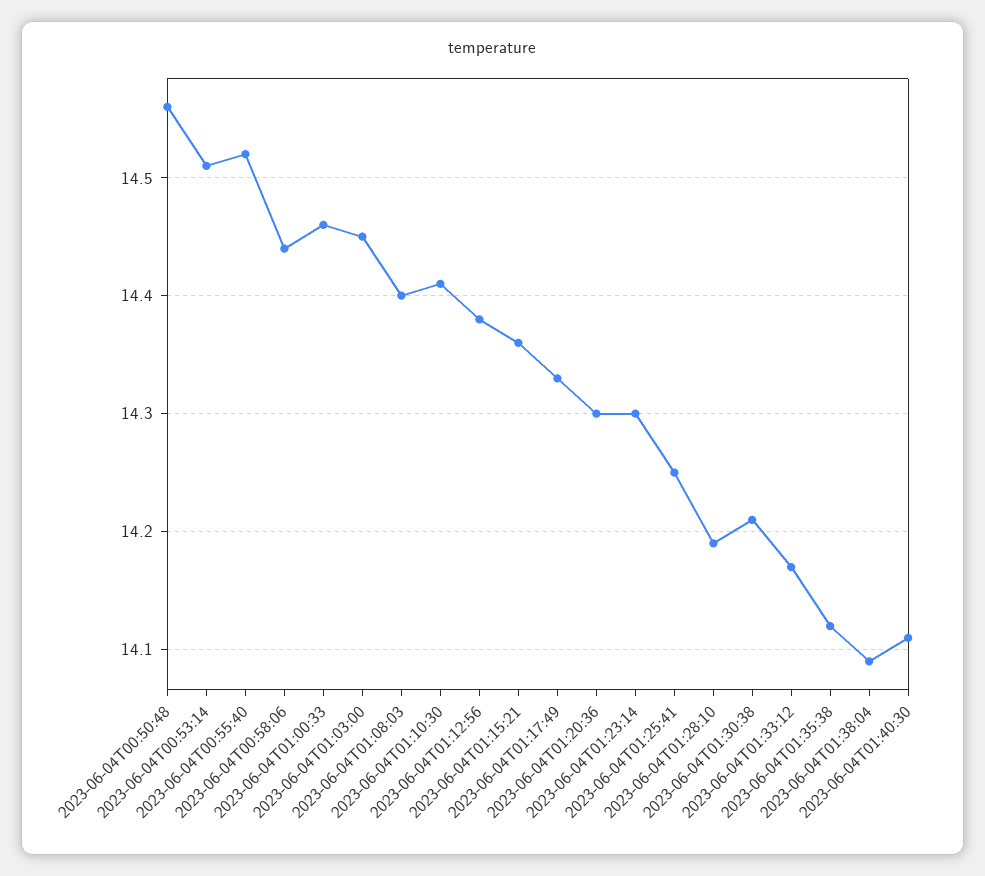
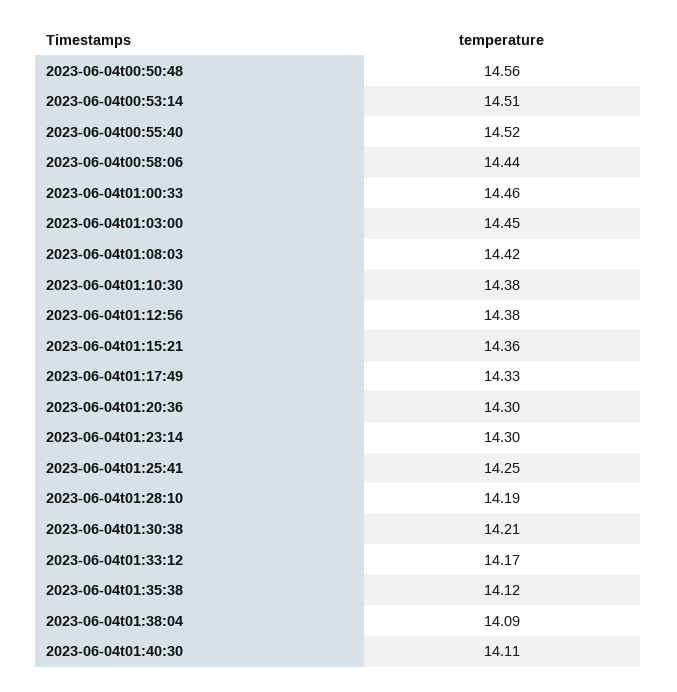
2023-06-04T01:08:03: 14.4 -> 14.42
2023-06-04T01:10:30: 14.41 -> 14.38

